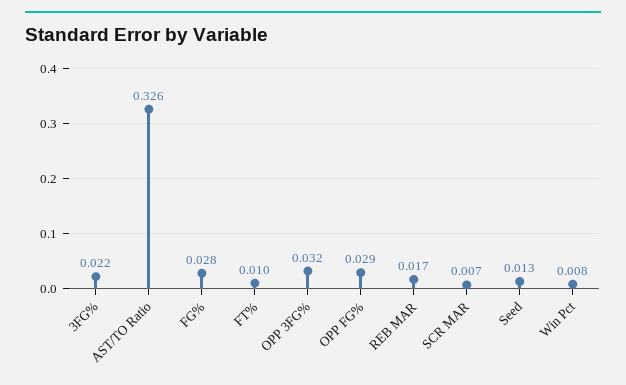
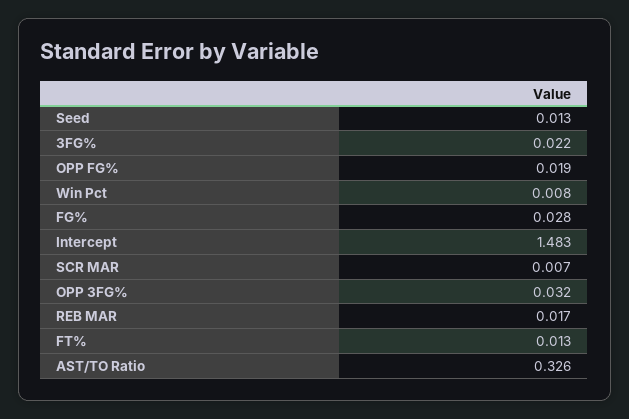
FT%: 0.01 -> 0.013
OPP FG%: 0.029 -> 0.019
Intercept: none -> 1.483

